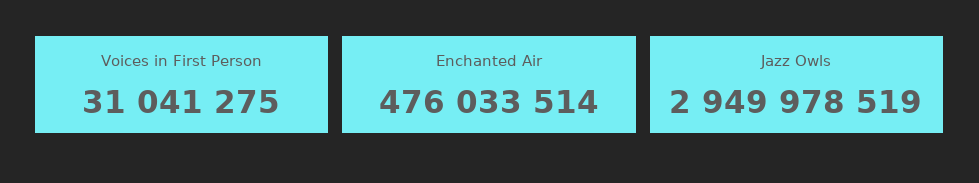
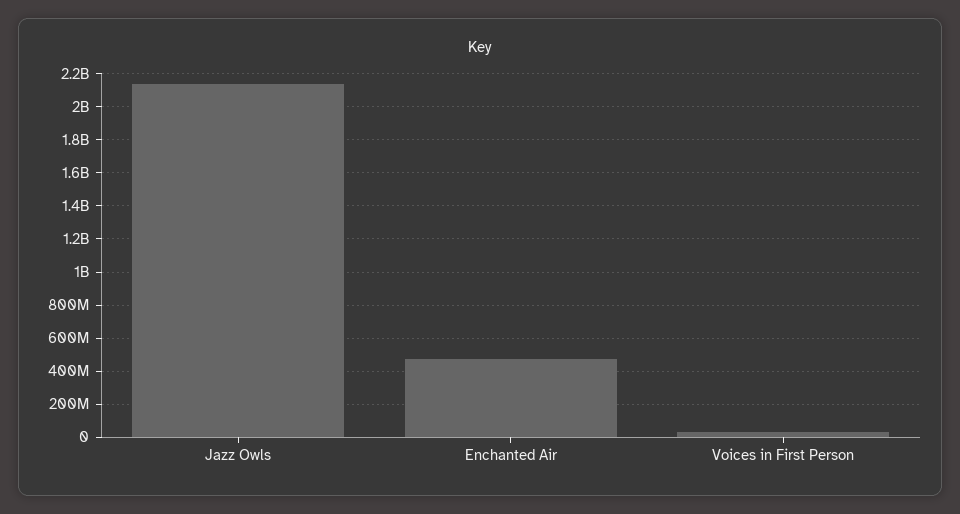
Jazz Owls: 2949978519 -> 2150000000

